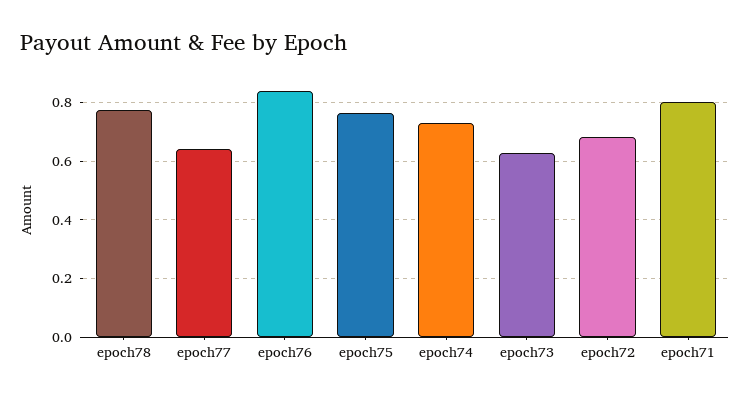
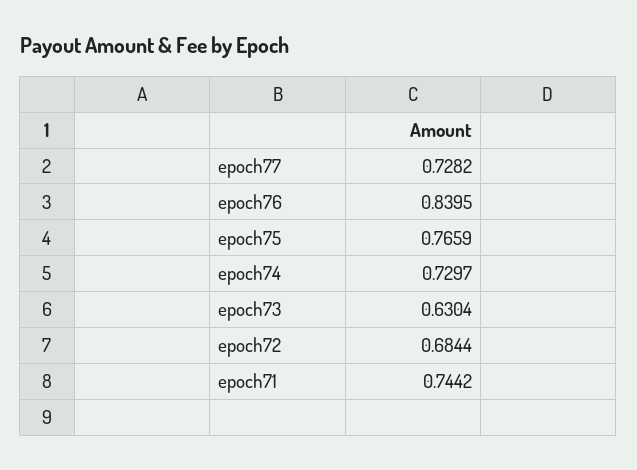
epoch78: 0.775 -> none
epoch77: 0.65 -> 0.7282
epoch71: 0.8 -> 0.7442

